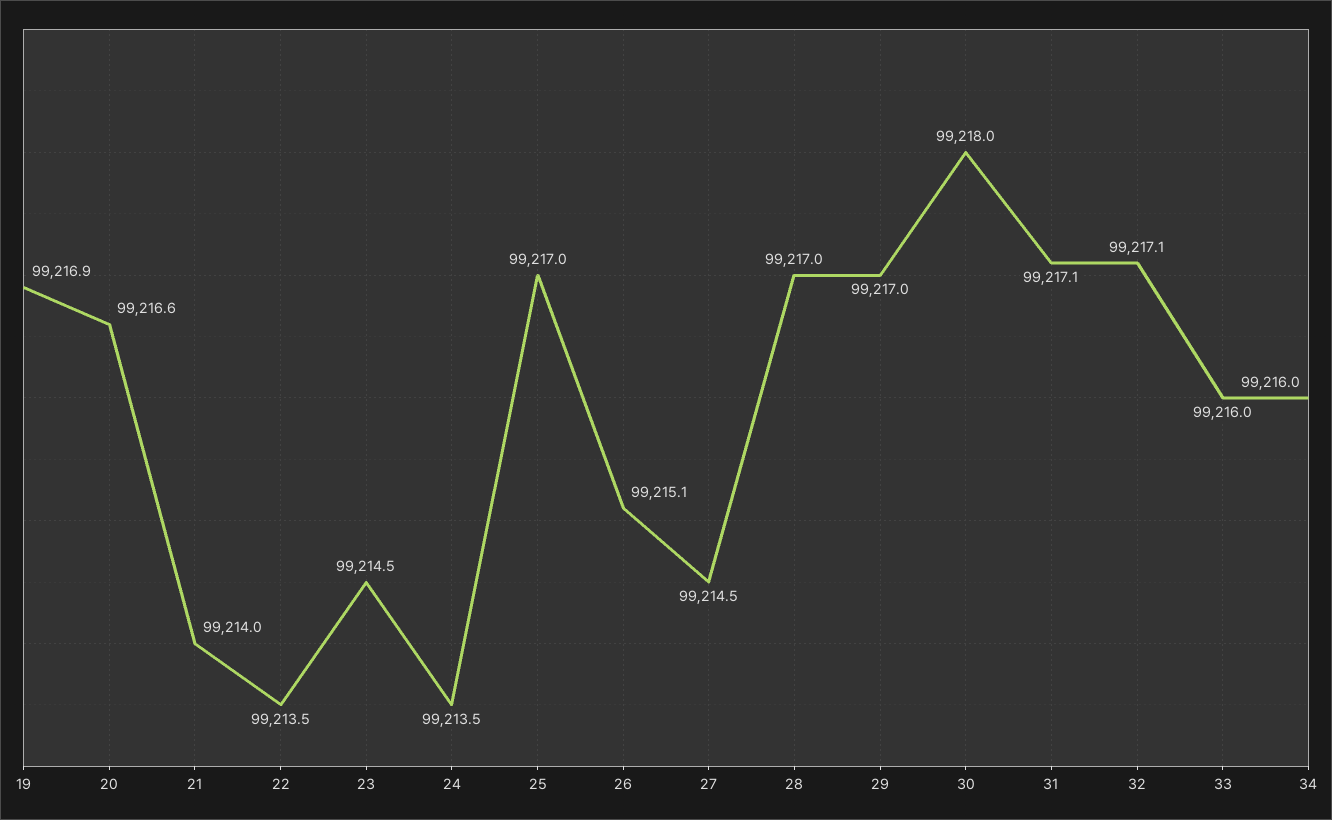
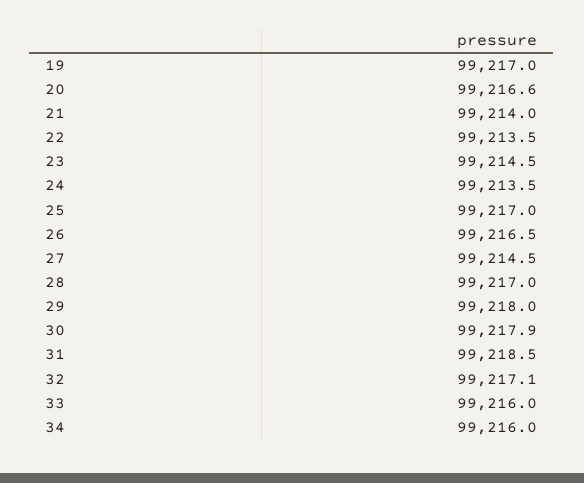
19: 99216.9 -> 99217
26: 99215.1 -> 99216.5
29: 99217 -> 99218
30: 99218 -> 99217.9
31: 99217.1 -> 99218.5

